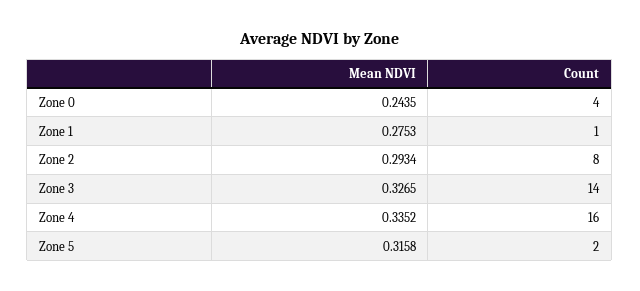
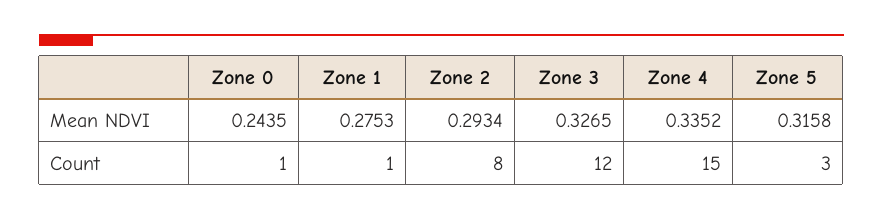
Count, Zone 0: 4 -> 1
Count, Zone 3: 14 -> 12
Count, Zone 4: 16 -> 15
Count, Zone 5: 2 -> 3

